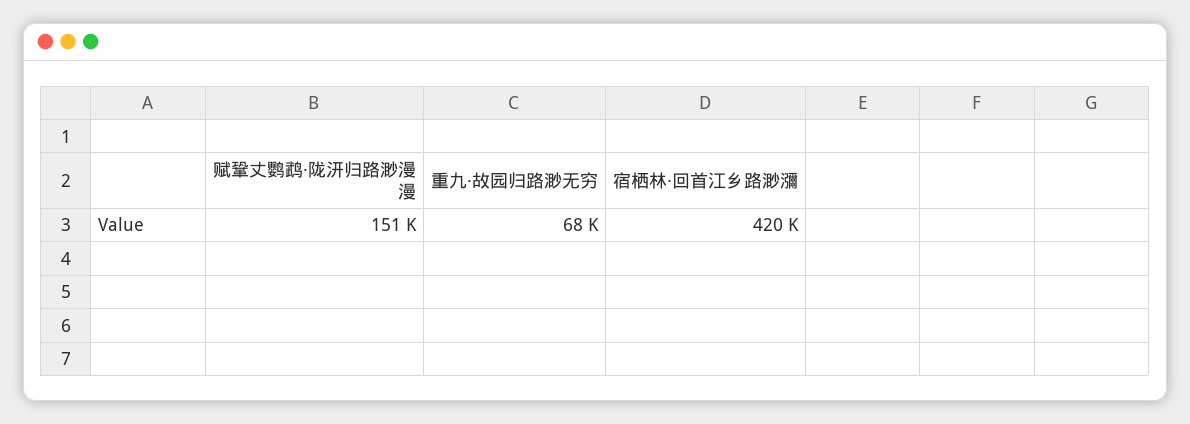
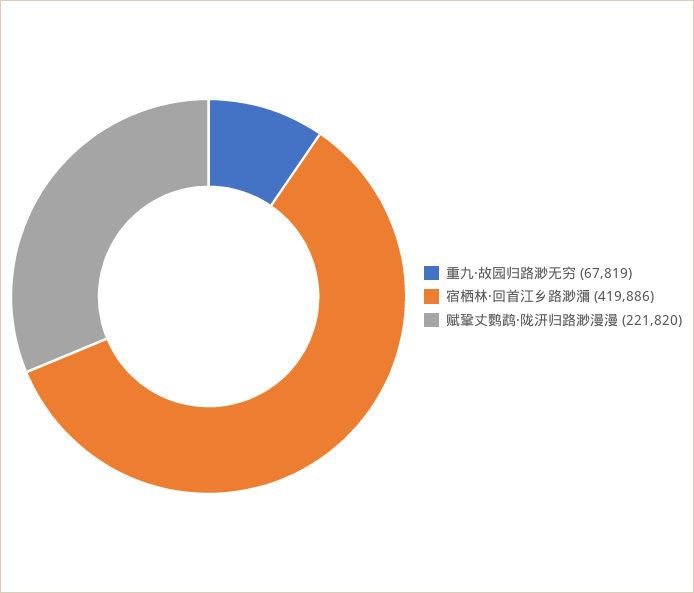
赋鞏丈鹦鹉·陇汧归路渺漫漫: 151000 -> 221820

